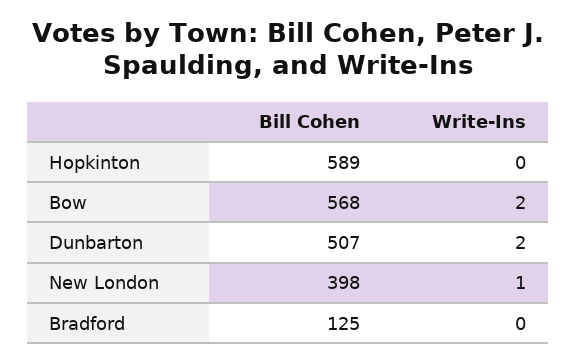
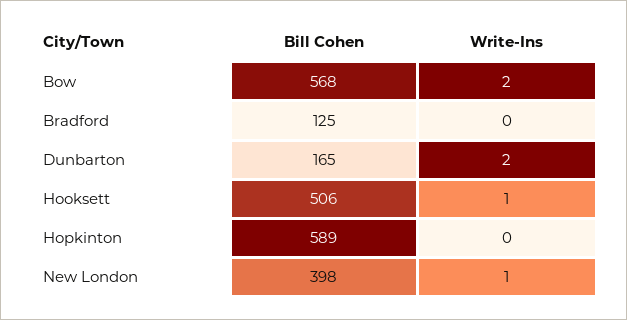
Bill Cohen, Dunbarton: 507 -> 165
Bill Cohen, Hooksett: none -> 506
Write-Ins, Hooksett: none -> 1

